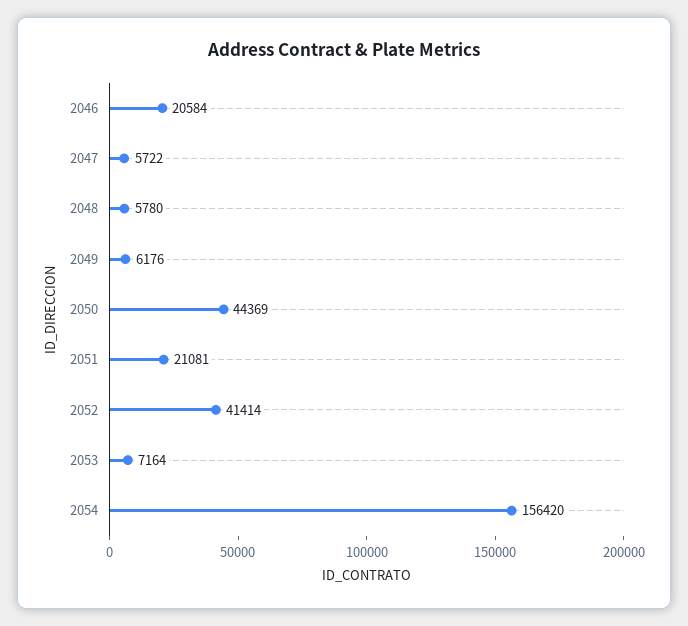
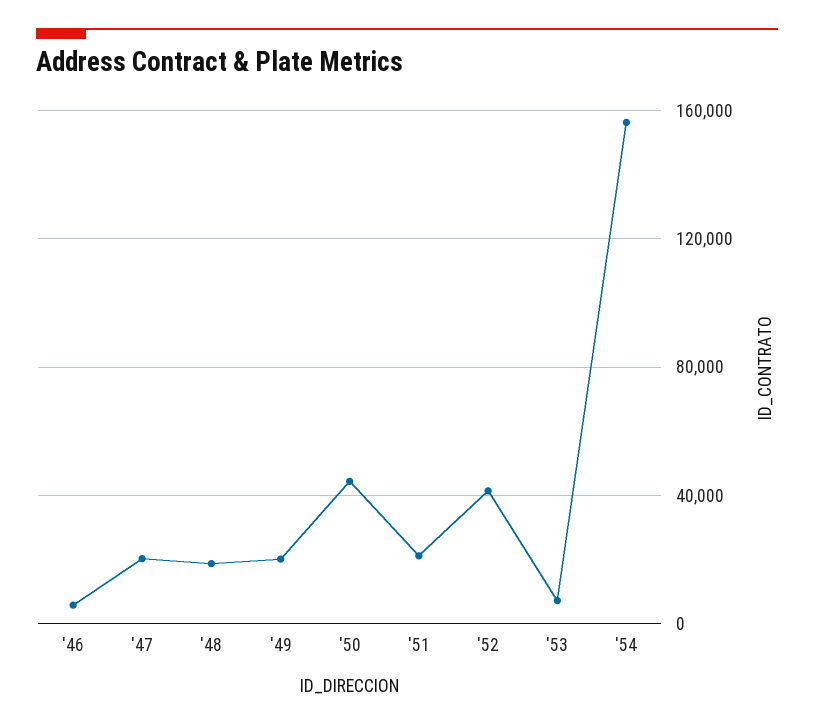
2046: 20584 -> 5000
2047: 5722 -> 20000
2048: 5780 -> 20000
2049: 6176 -> 20000

